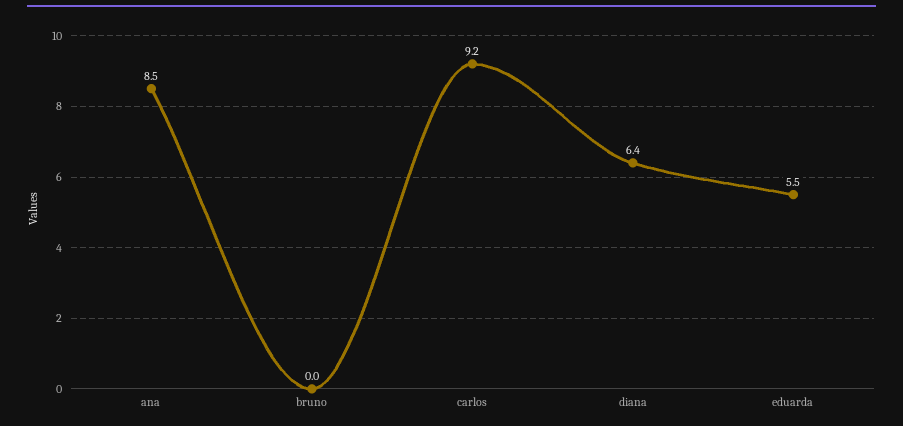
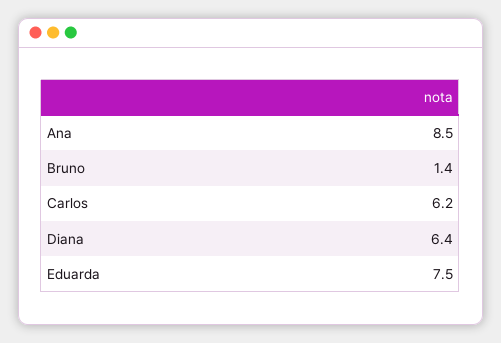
bruno: 0 -> 1.4
carlos: 9.2 -> 6.2
eduarda: 5.5 -> 7.5

